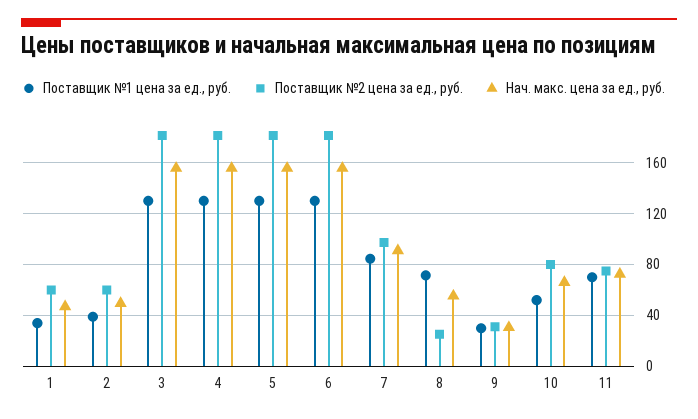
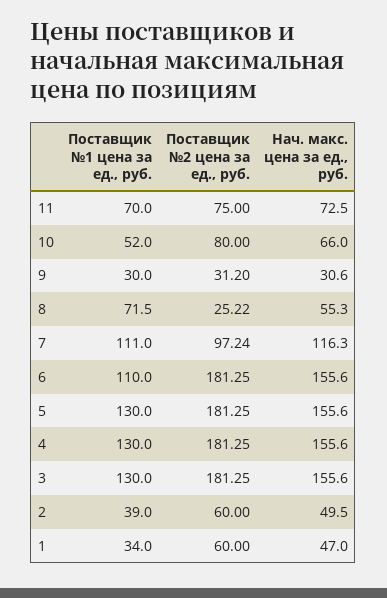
Поставщик №1 цена за ед., руб., 6: 130 -> 110
Поставщик №1 цена за ед., руб., 7: 85 -> 111
Нач. макс. цена за ед., руб., 7: 90 -> 116.3

